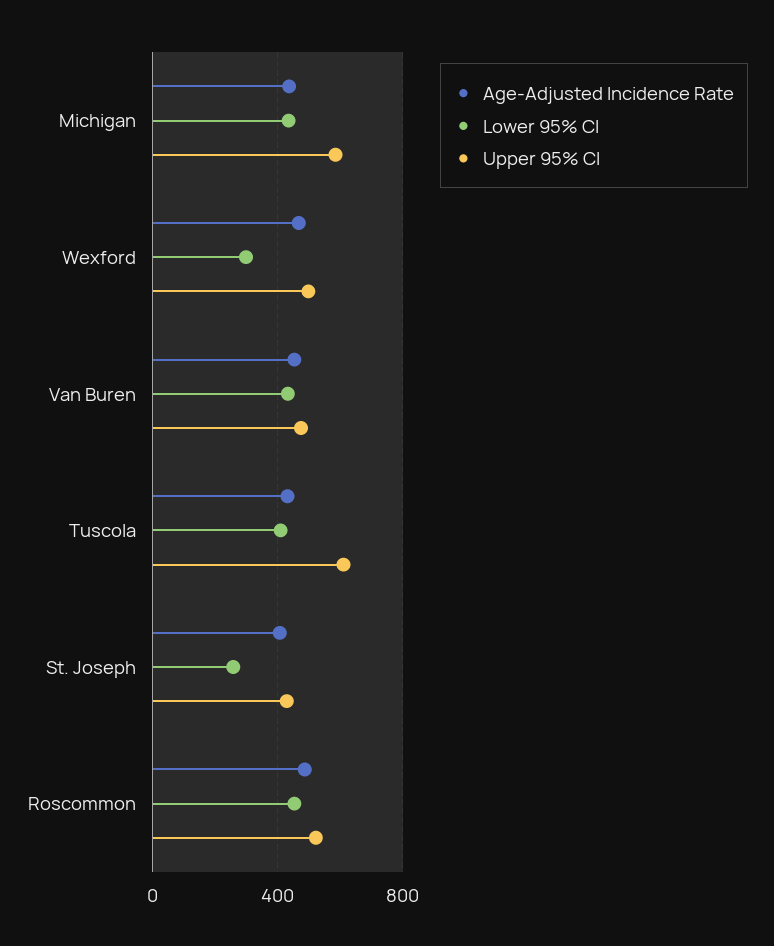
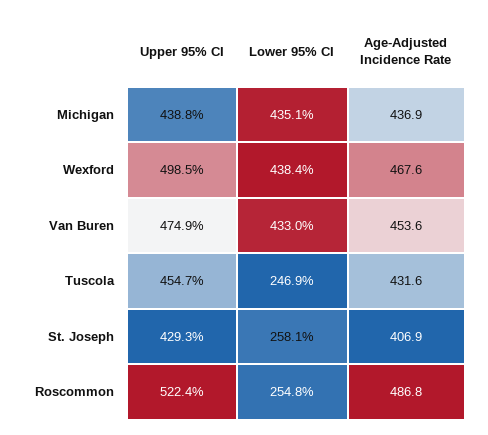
Upper 95% CI, Michigan: 600 -> 438.8
Lower 95% CI, Wexford: 300 -> 438.4
Lower 95% CI, Tuscola: 400 -> 246.9
Upper 95% CI, Tuscola: 600 -> 454.7
Lower 95% CI, Roscommon: 450 -> 254.8

